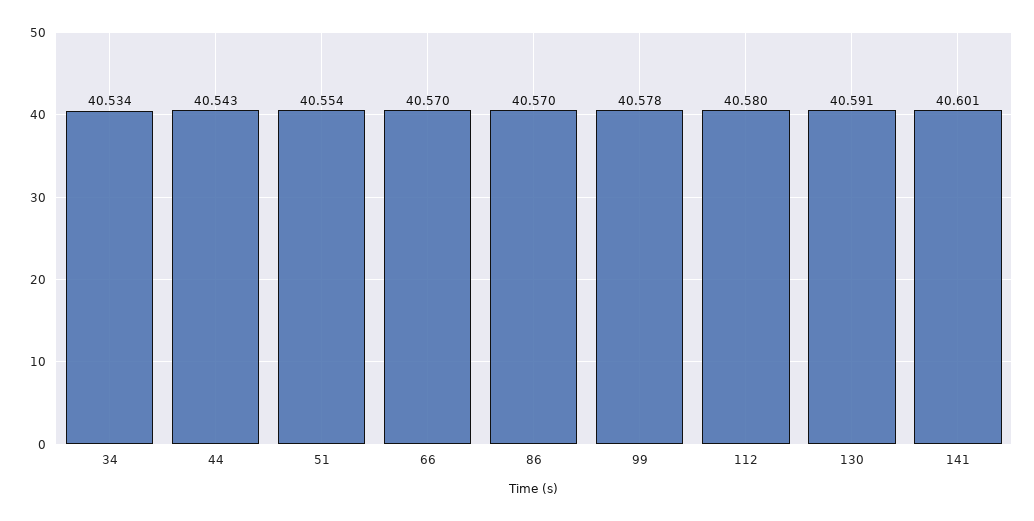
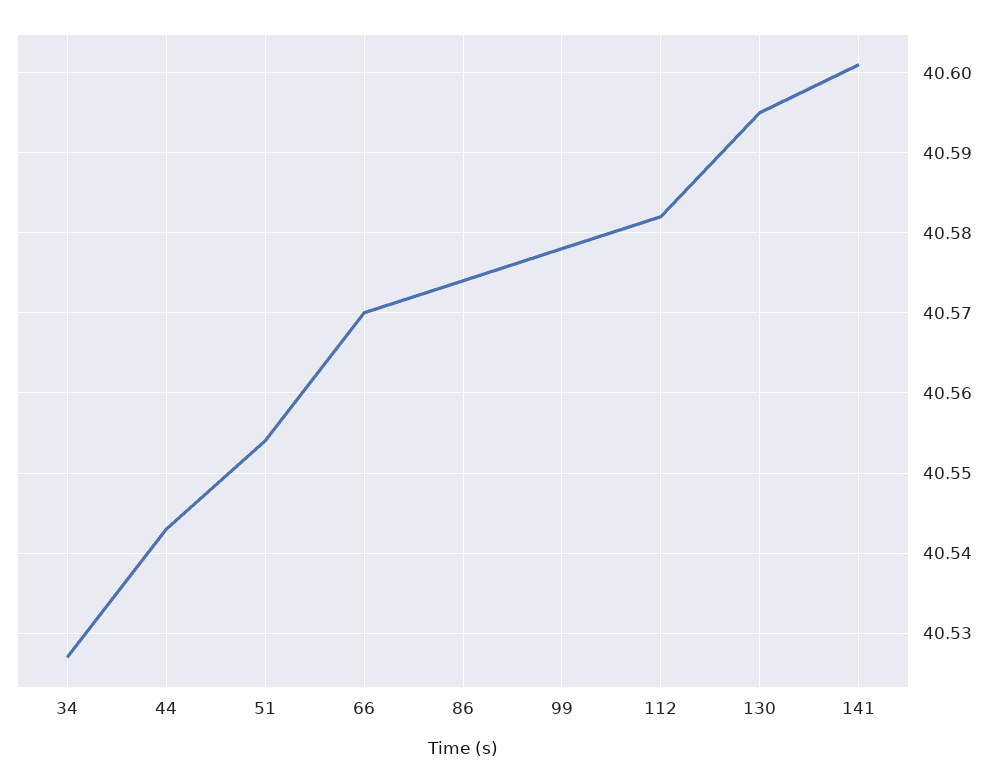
34: 40.534 -> 40.527
86: 40.57 -> 40.574
112: 40.58 -> 40.582
130: 40.591 -> 40.595

